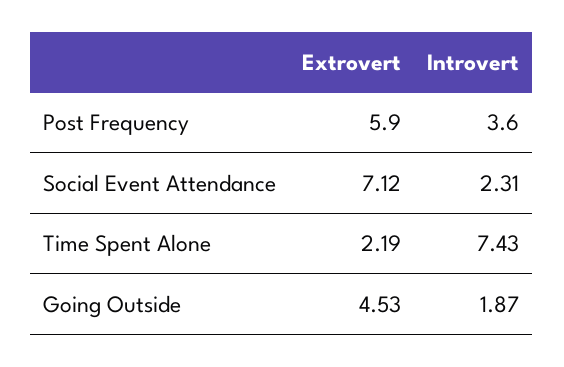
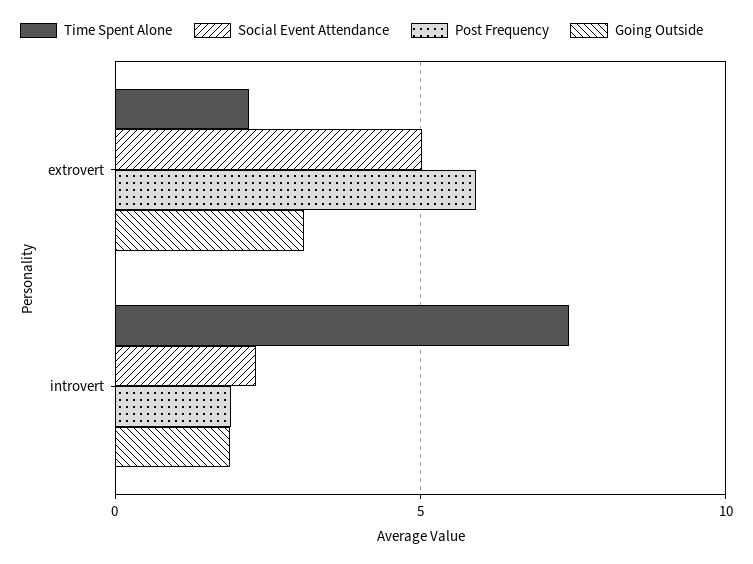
Post Frequency, Introvert: 3.6 -> 2
Social Event Attendance, Extrovert: 7.12 -> 5
Going Outside, Extrovert: 4.53 -> 3

